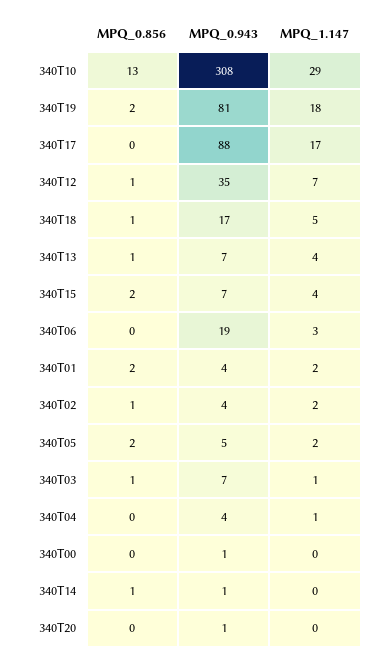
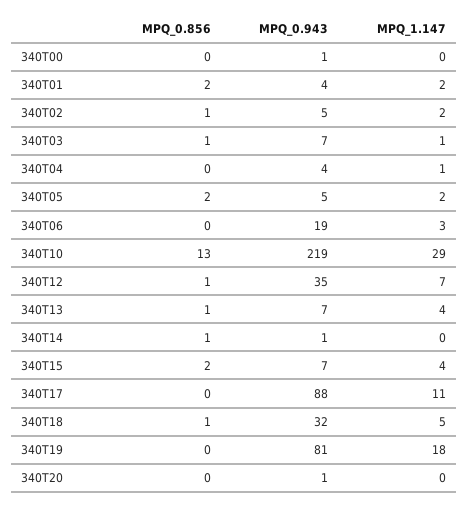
MPQ_0.943, 340T10: 308 -> 219
MPQ_0.856, 340T19: 2 -> 0
MPQ_1.147, 340T17: 17 -> 11
MPQ_0.943, 340T18: 17 -> 32
MPQ_0.943, 340T02: 4 -> 5

